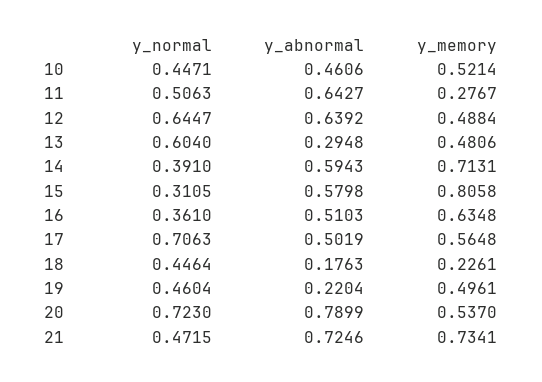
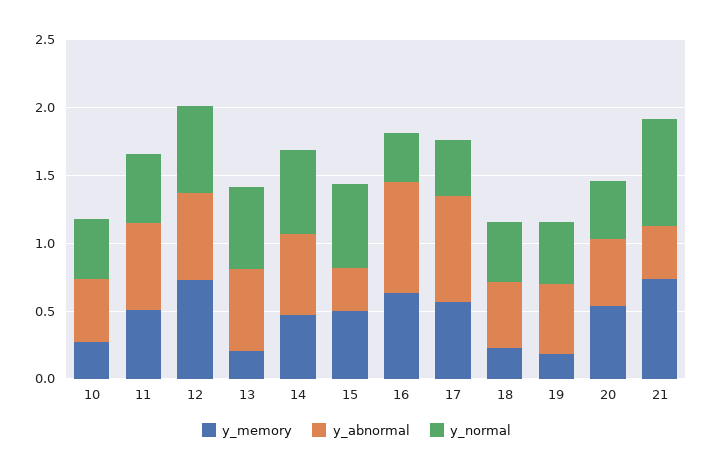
y_memory, 10: 0.5214 -> 0.3
y_memory, 11: 0.2767 -> 0.5
y_memory, 12: 0.4884 -> 0.7
y_abnormal, 13: 0.2948 -> 0.6
y_memory, 13: 0.4806 -> 0.2
y_normal, 14: 0.391 -> 0.6
y_memory, 14: 0.7131 -> 0.5
y_normal, 15: 0.3105 -> 0.6
y_abnormal, 15: 0.5798 -> 0.3
y_memory, 15: 0.8058 -> 0.5
y_abnormal, 16: 0.5103 -> 0.8
y_normal, 17: 0.7063 -> 0.4
y_abnormal, 17: 0.5019 -> 0.8
y_abnormal, 18: 0.1763 -> 0.5
y_abnormal, 19: 0.2204 -> 0.5
y_memory, 19: 0.4961 -> 0.2
y_normal, 20: 0.723 -> 0.4
y_abnormal, 20: 0.7899 -> 0.5
y_normal, 21: 0.4715 -> 0.8
y_abnormal, 21: 0.7246 -> 0.4

